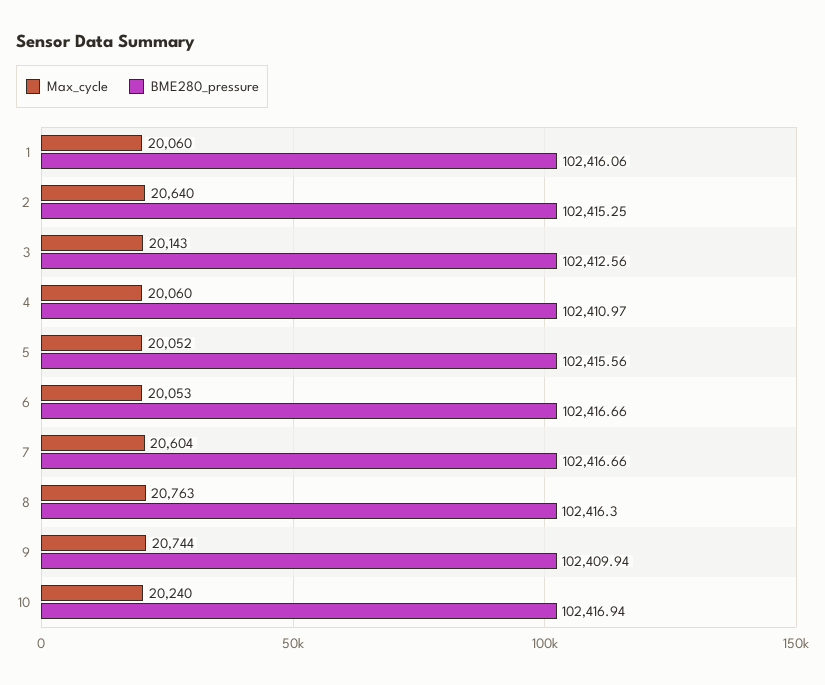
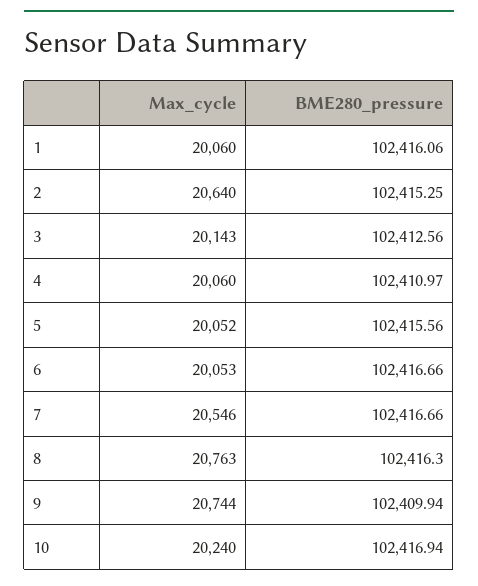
Max_cycle, 7: 20604 -> 20546

